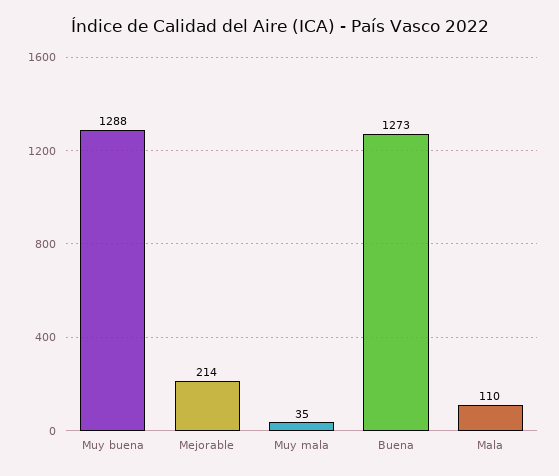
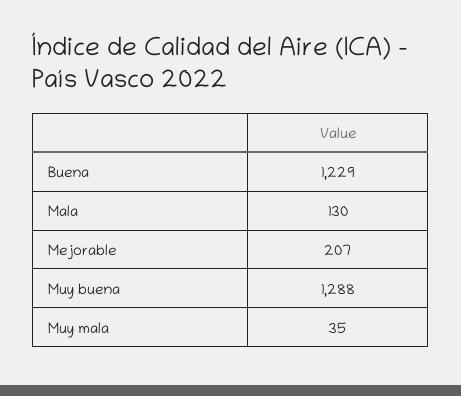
Mejorable: 214 -> 207
Buena: 1273 -> 1229
Mala: 110 -> 130

